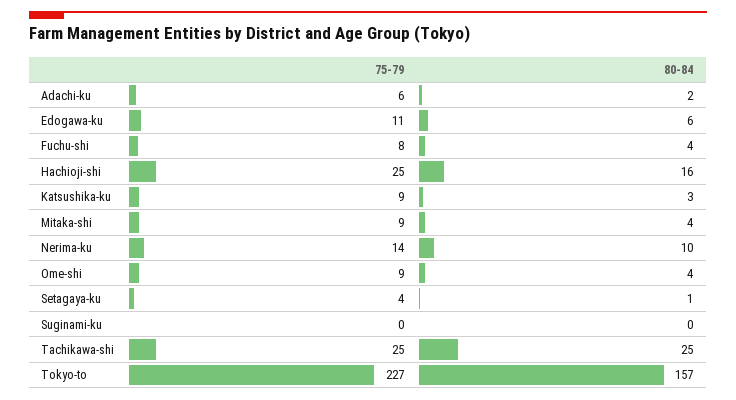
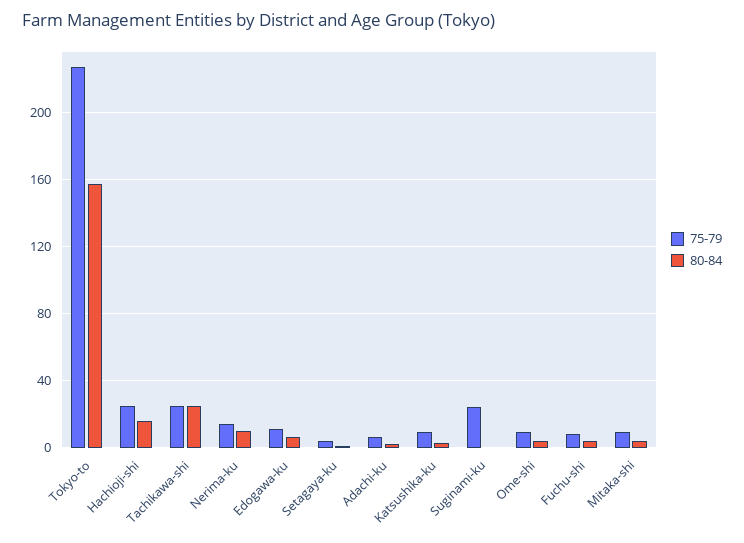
75-79, Suginami-ku: 0 -> 25

